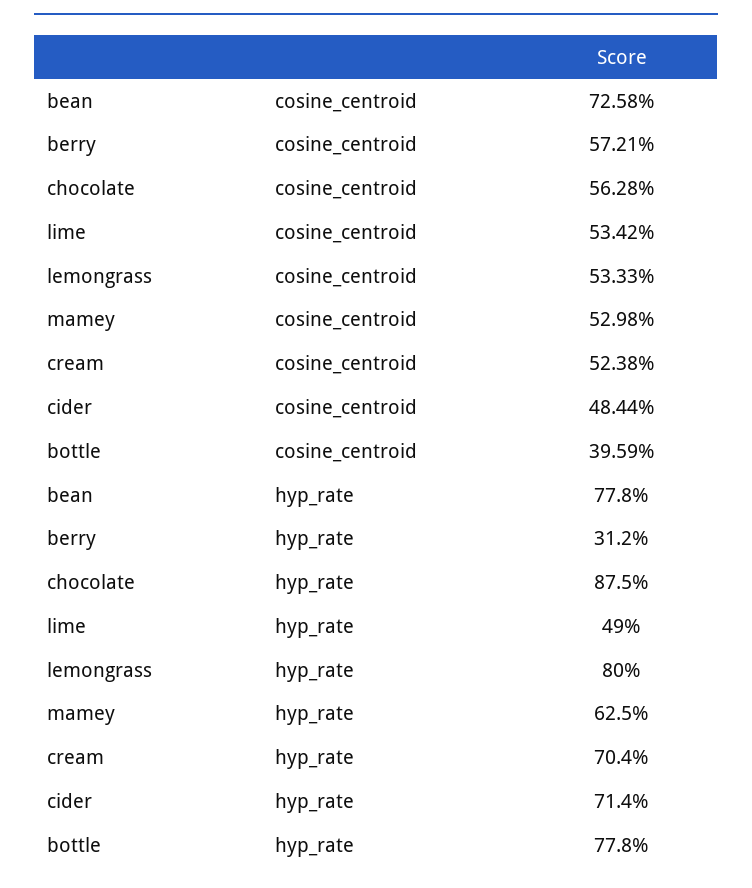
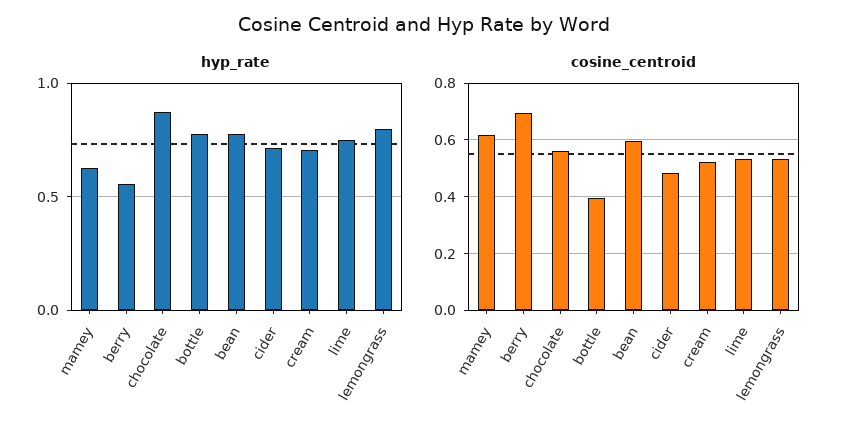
cosine_centroid, bean: 0.7258 -> 0.6
cosine_centroid, berry: 0.5721 -> 0.7
cosine_centroid, mamey: 0.5298 -> 0.625
hyp_rate, berry: 0.312 -> 0.55
hyp_rate, lime: 0.49 -> 0.75

